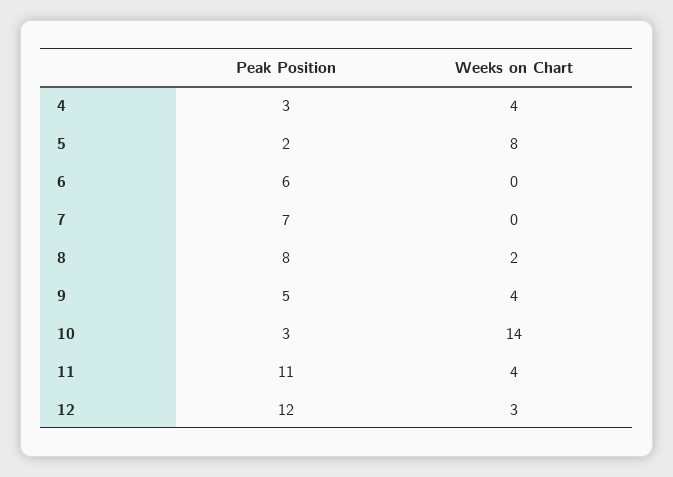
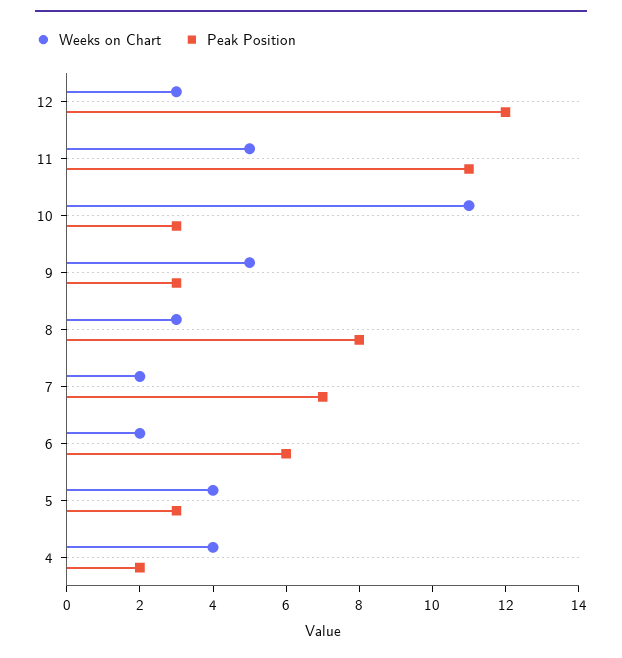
Peak Position, 4: 3 -> 2
Peak Position, 5: 2 -> 3
Weeks on Chart, 5: 8 -> 4
Weeks on Chart, 6: 0 -> 2
Weeks on Chart, 7: 0 -> 2
Weeks on Chart, 8: 2 -> 3
Peak Position, 9: 5 -> 3
Weeks on Chart, 9: 4 -> 5
Weeks on Chart, 10: 14 -> 11
Weeks on Chart, 11: 4 -> 5

